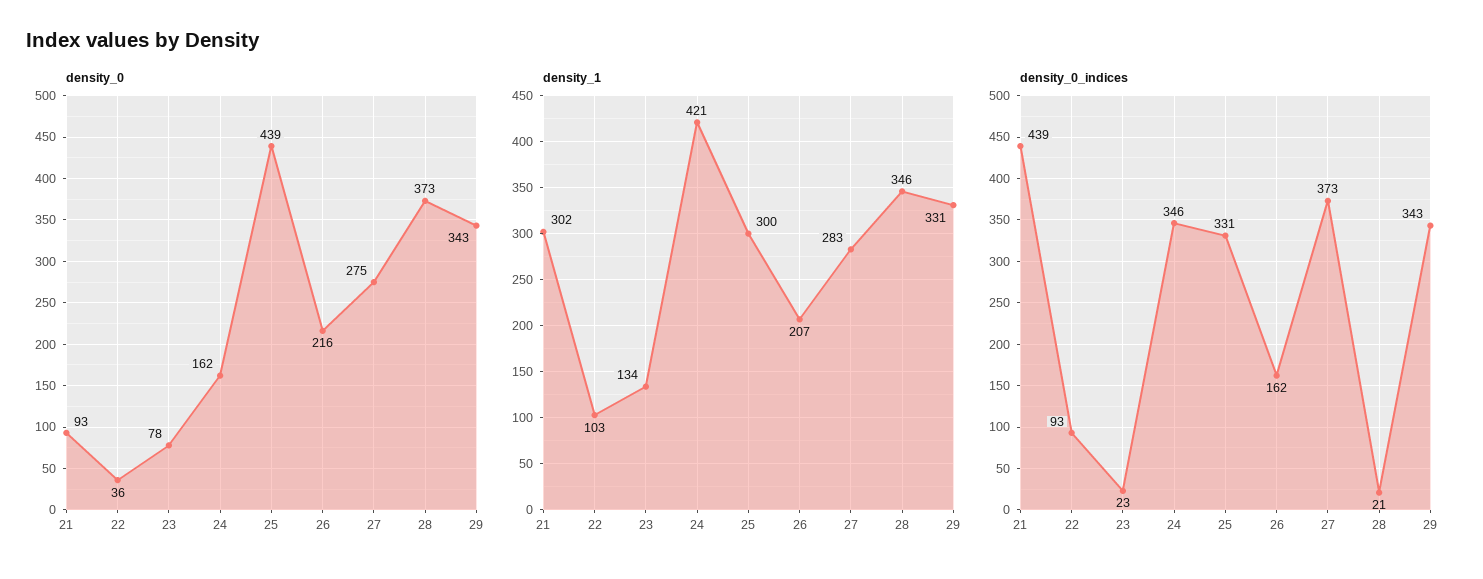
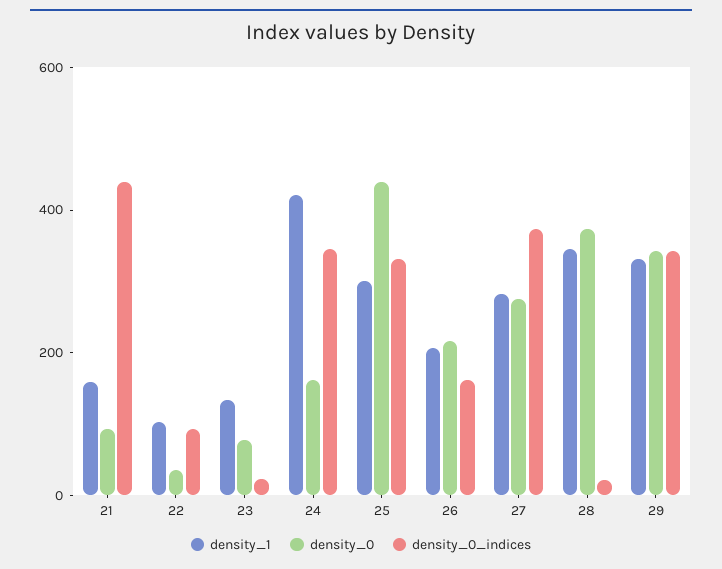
density_1, 21: 302 -> 150

